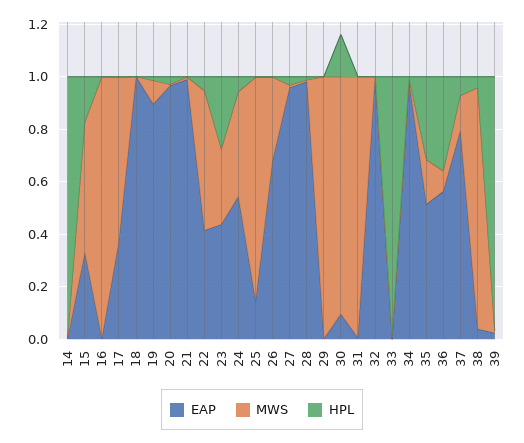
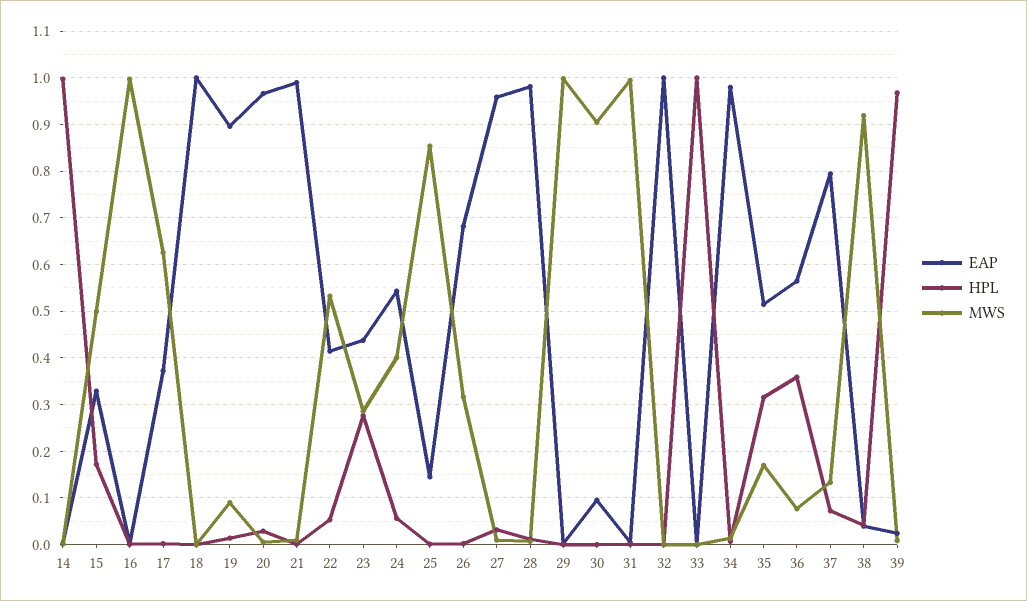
HPL, 30: 0.15 -> 0

